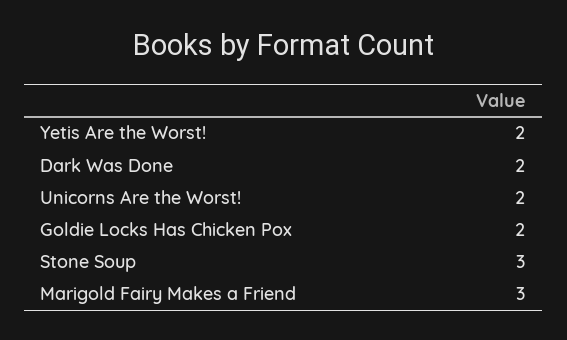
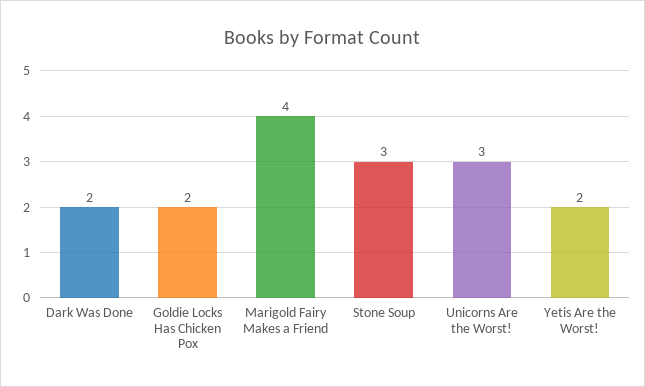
Unicorns Are the Worst!: 2 -> 3
Marigold Fairy Makes a Friend: 3 -> 4

